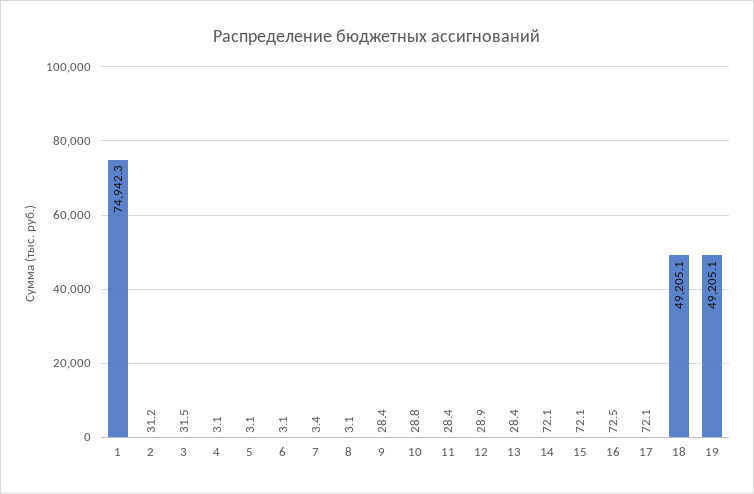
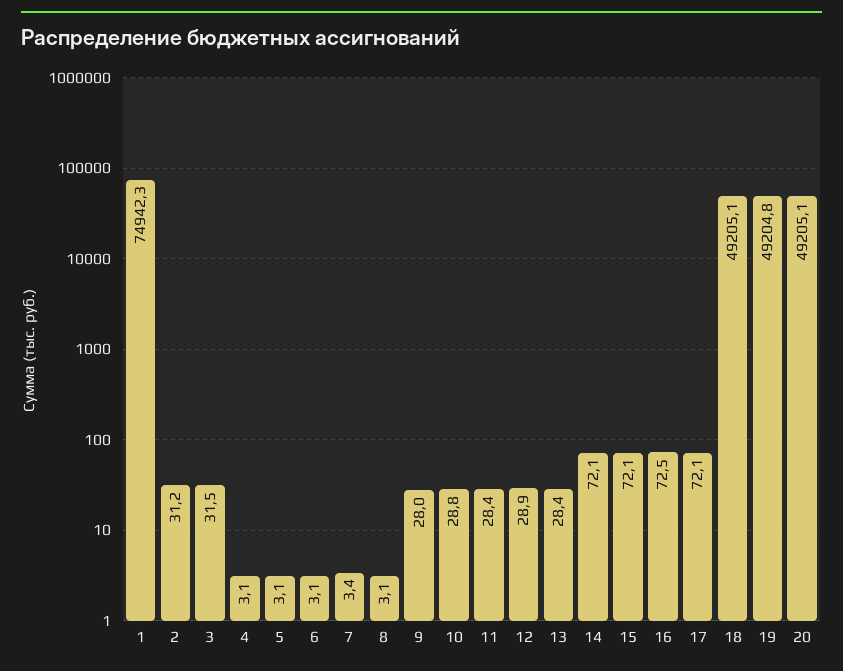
9: 28.4 -> 28
19: 49205.1 -> 49204.8
20: none -> 49205.1

